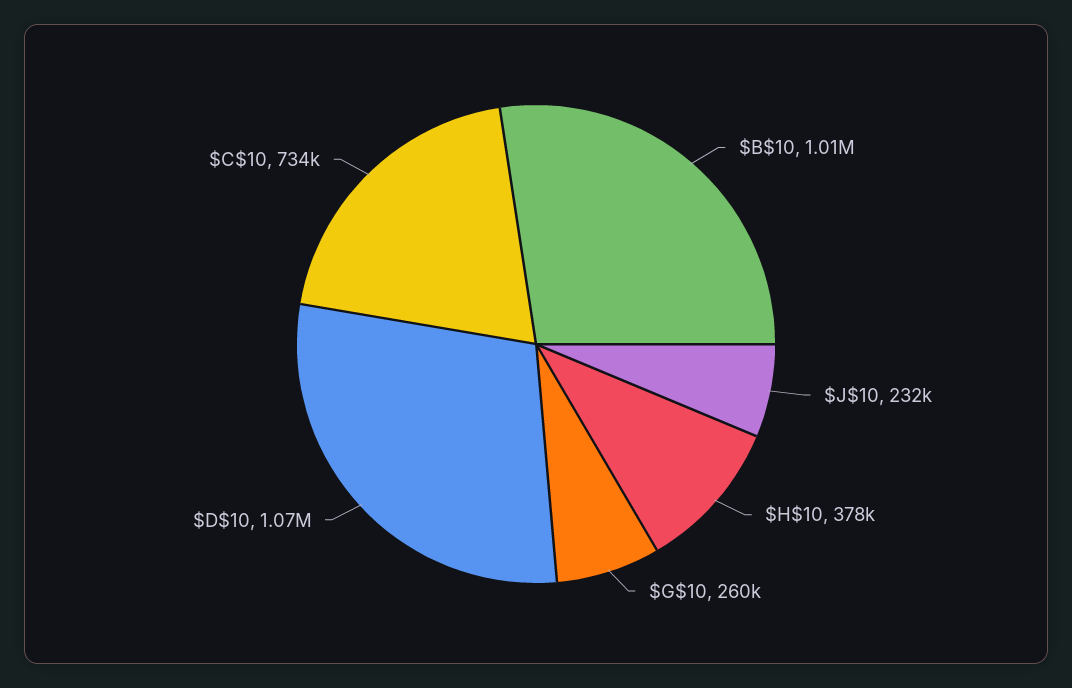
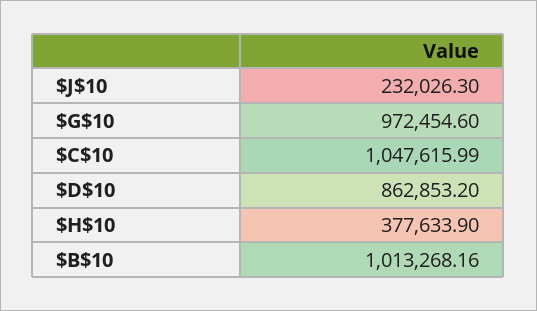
$G$10: 260000 -> 972454.6
$D$10: 1070000 -> 862853.2
$C$10: 734000 -> 1047615.99

